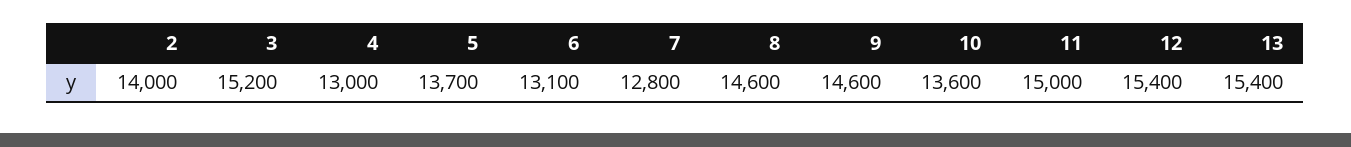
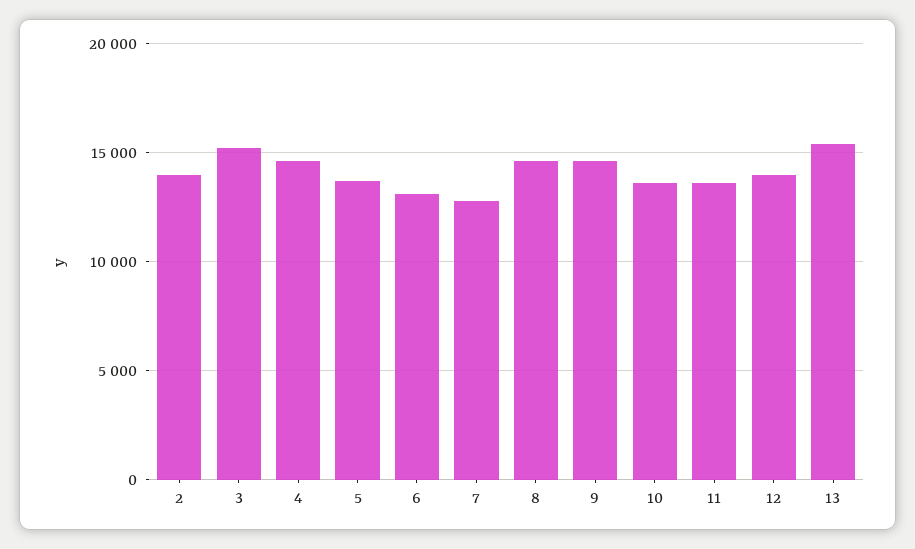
4: 13000 -> 14500
11: 15000 -> 13500
12: 15400 -> 14000

